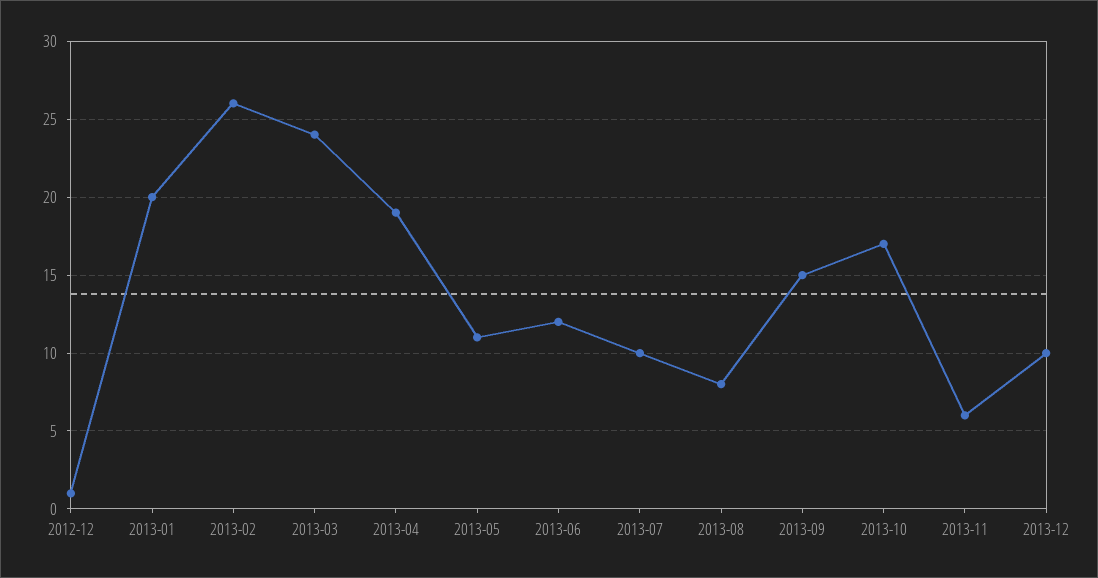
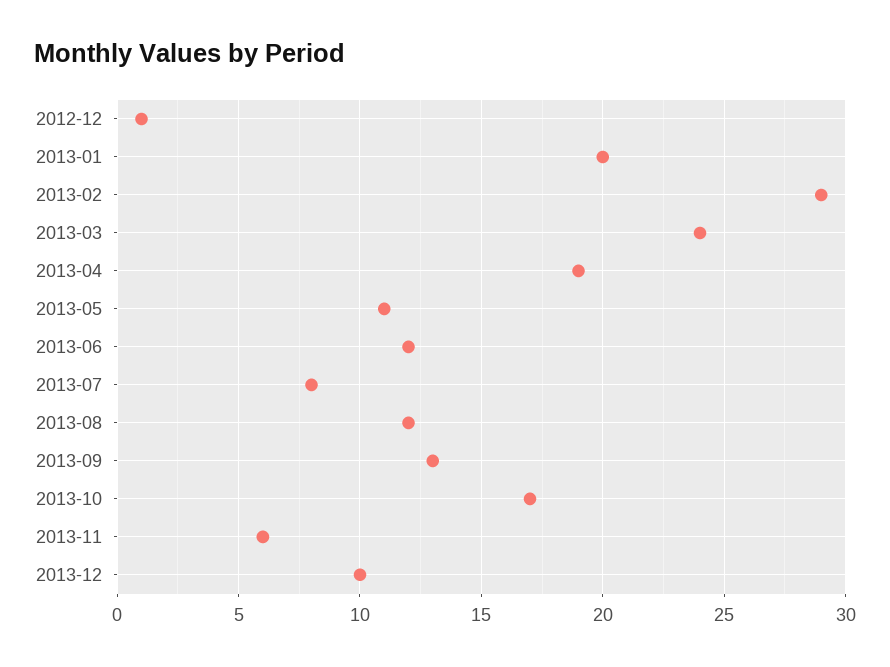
2013-02: 26 -> 29
2013-07: 10 -> 8
2013-08: 8 -> 12
2013-09: 15 -> 13

